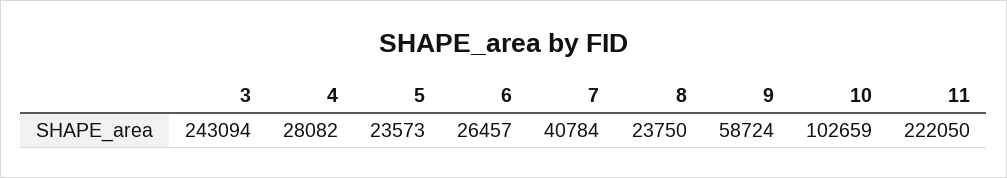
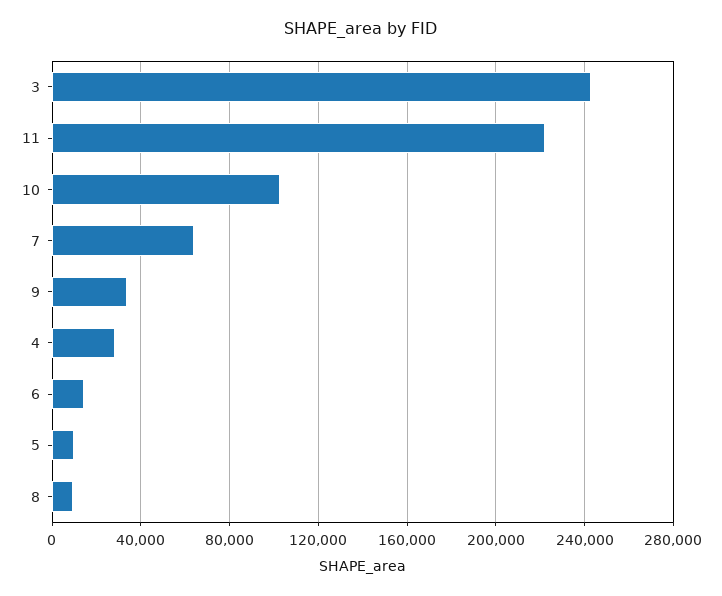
5: 23573 -> 10000
6: 26457 -> 15000
7: 40784 -> 65000
8: 23750 -> 10000
9: 58724 -> 35000

